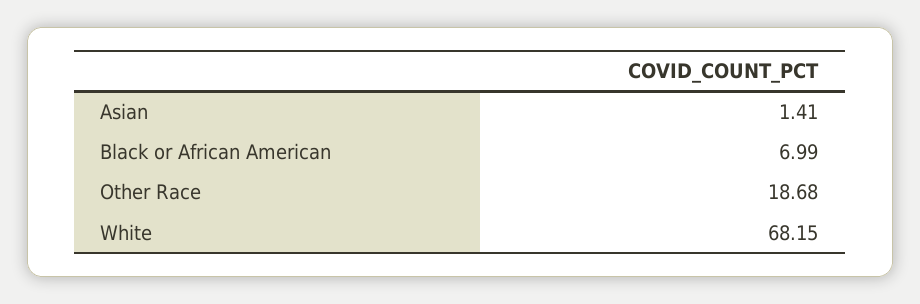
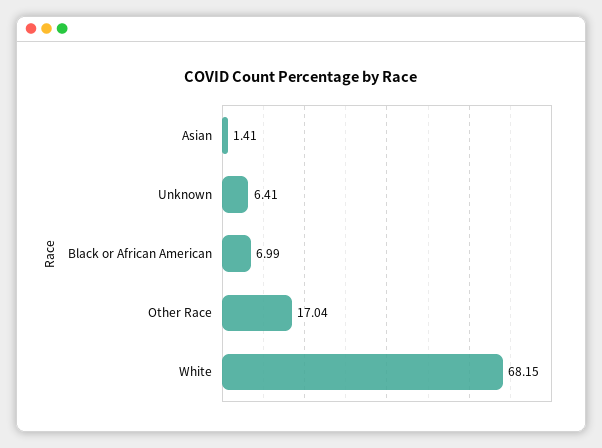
Other Race: 18.68 -> 17.04
Unknown: none -> 6.41

